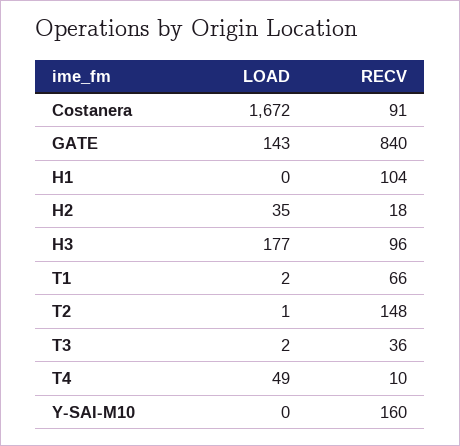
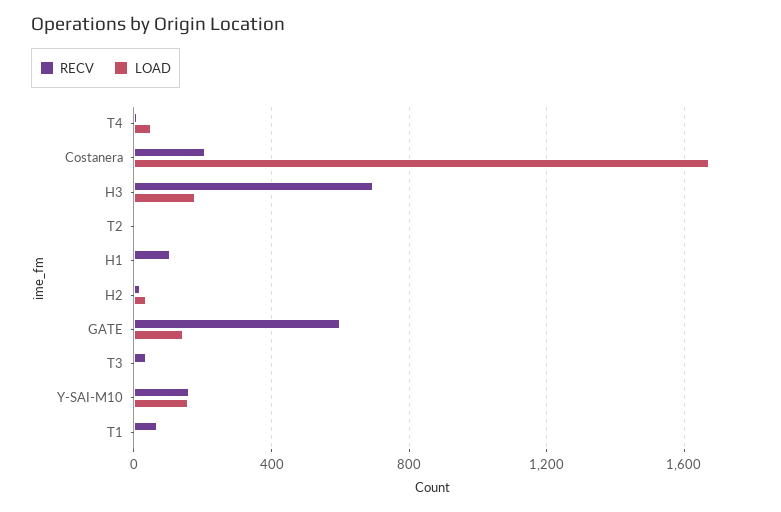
RECV, Costanera: 91 -> 200
RECV, GATE: 840 -> 600
RECV, H3: 96 -> 700
RECV, T2: 148 -> 0
LOAD, Y-SAI-M10: 0 -> 150

